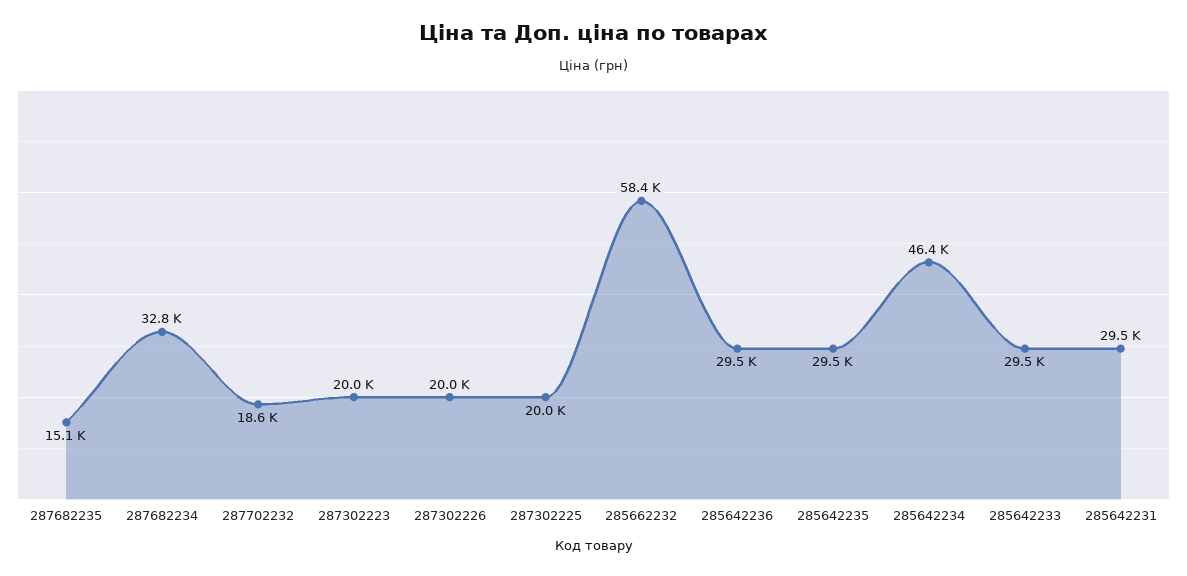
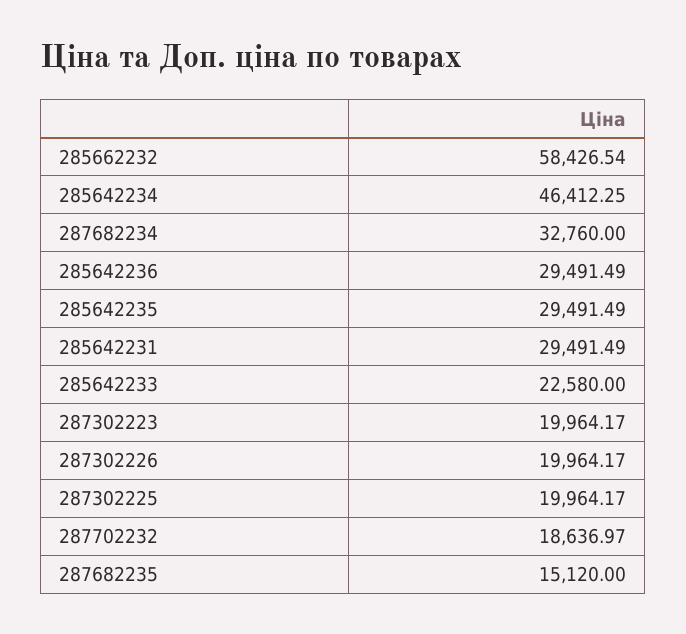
285642233: 29500 -> 22580

